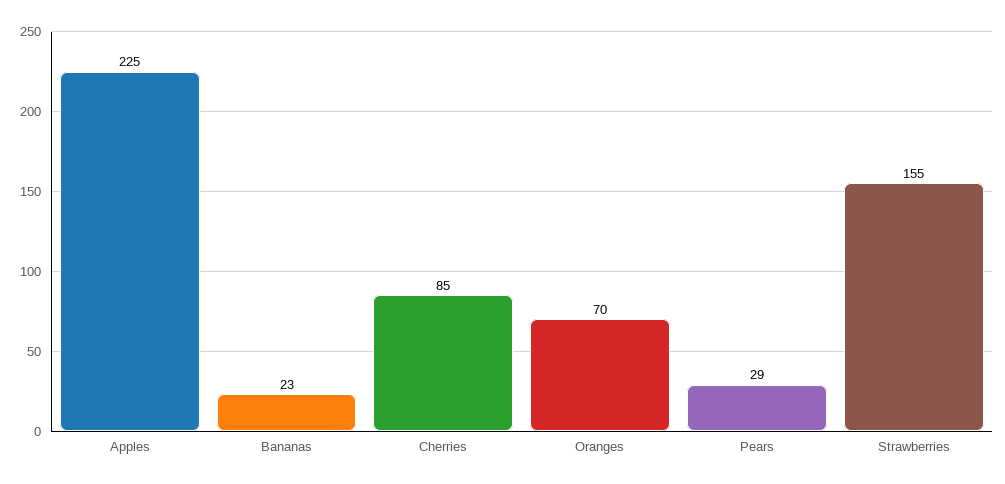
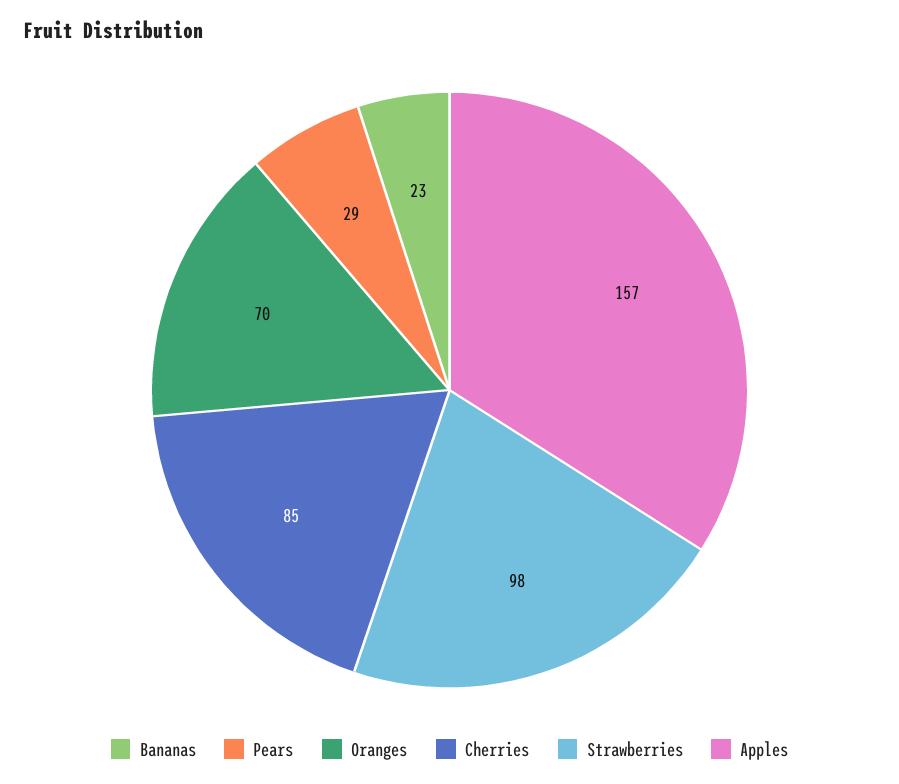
Apples: 225 -> 157
Strawberries: 155 -> 98

